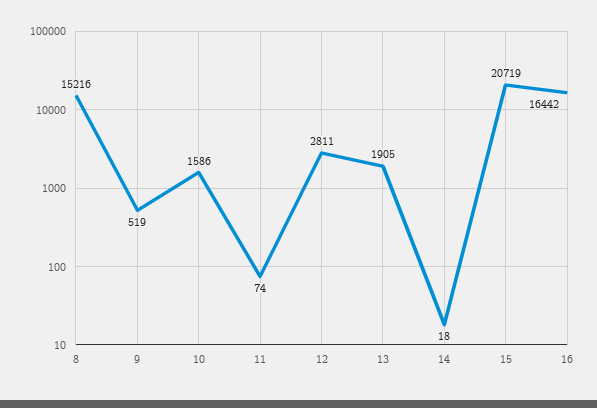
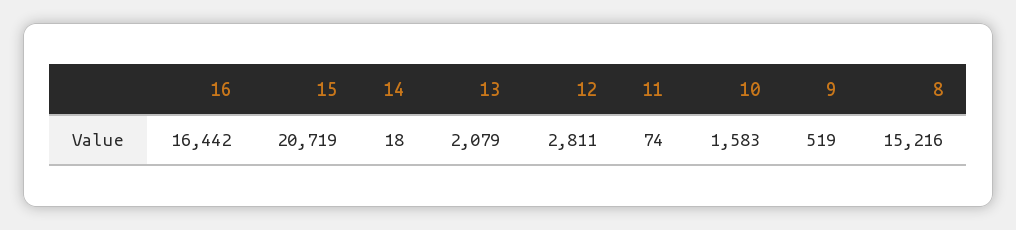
10: 1586 -> 1583
13: 1905 -> 2079

